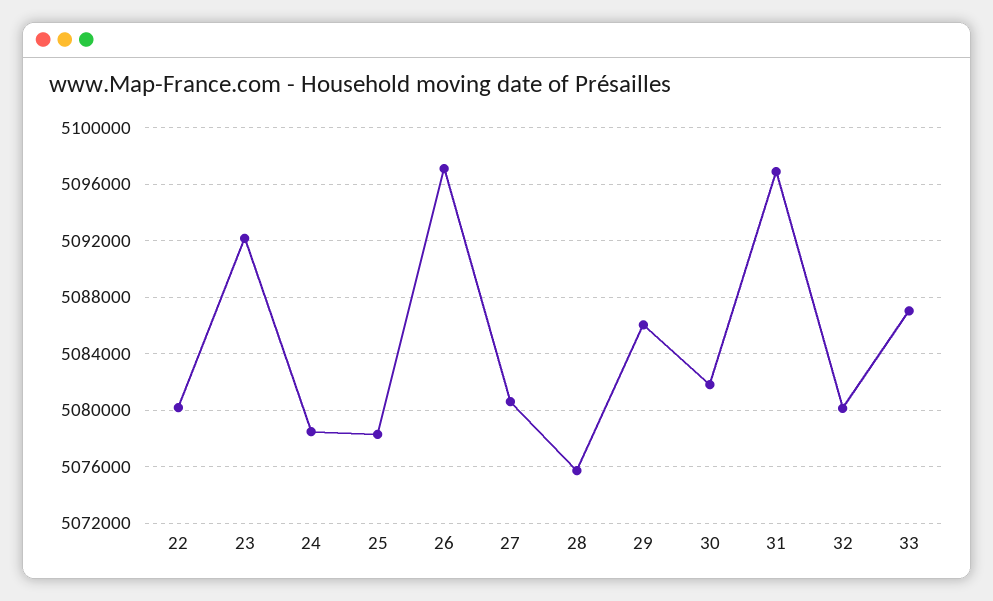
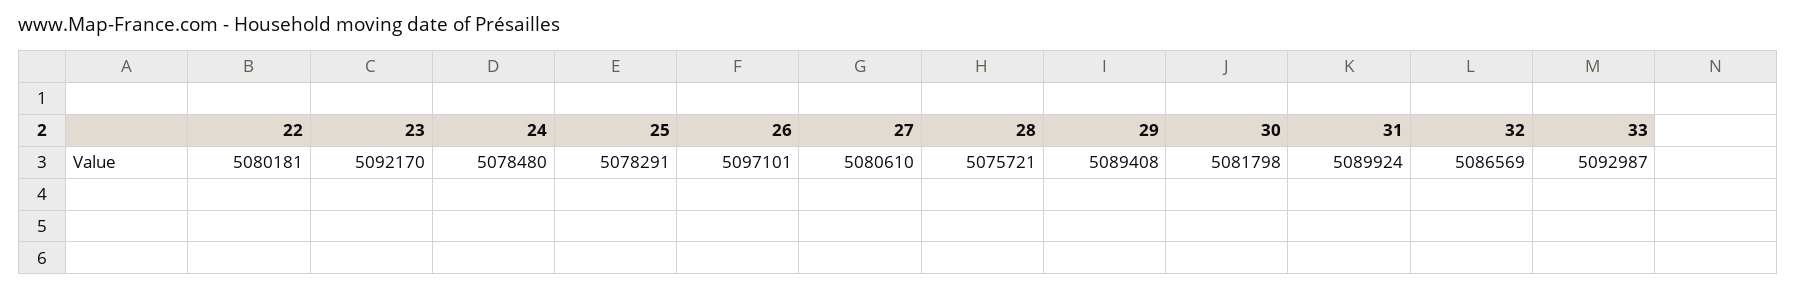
29: 5086000 -> 5089408
31: 5097000 -> 5089924
32: 5080000 -> 5086569
33: 5087000 -> 5092987

